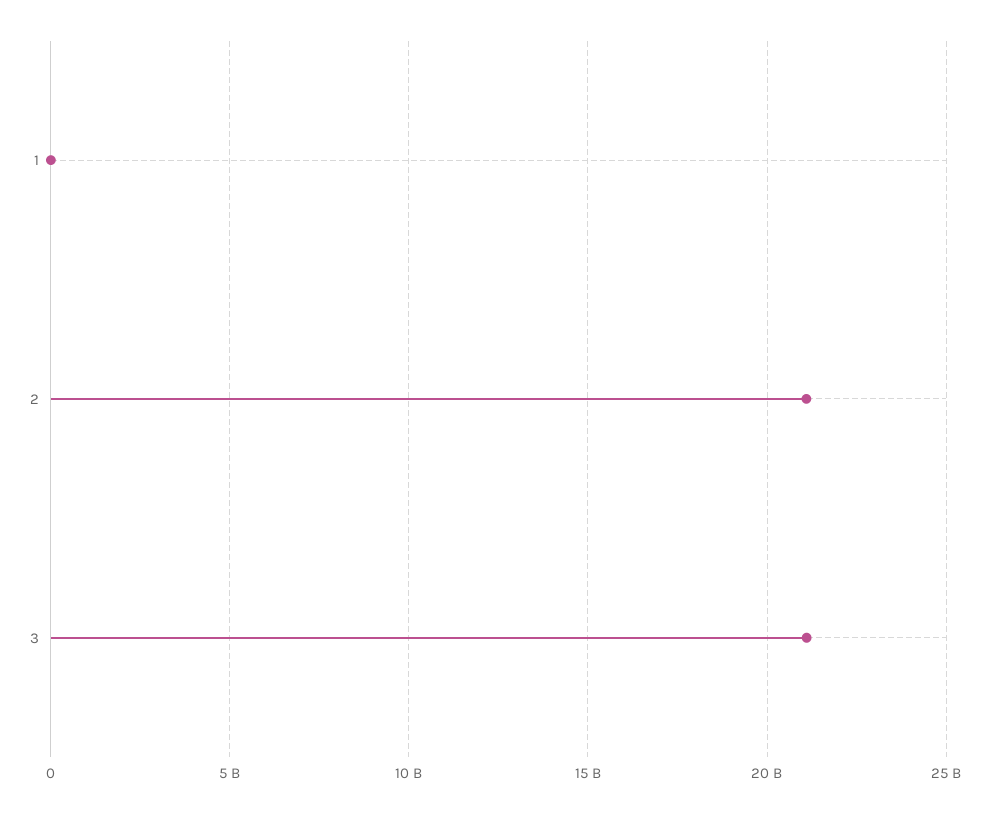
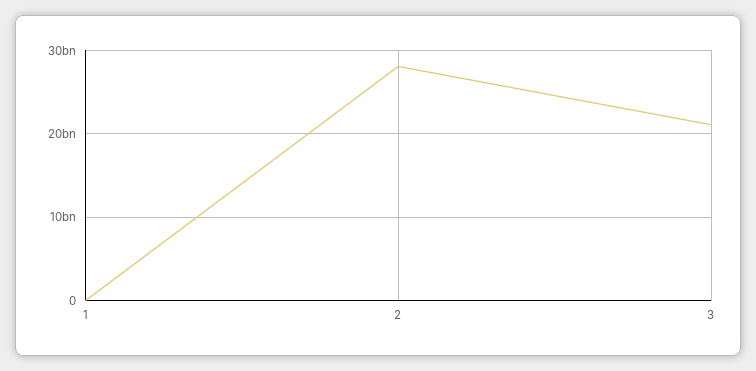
2: 21000000000 -> 28000000000

